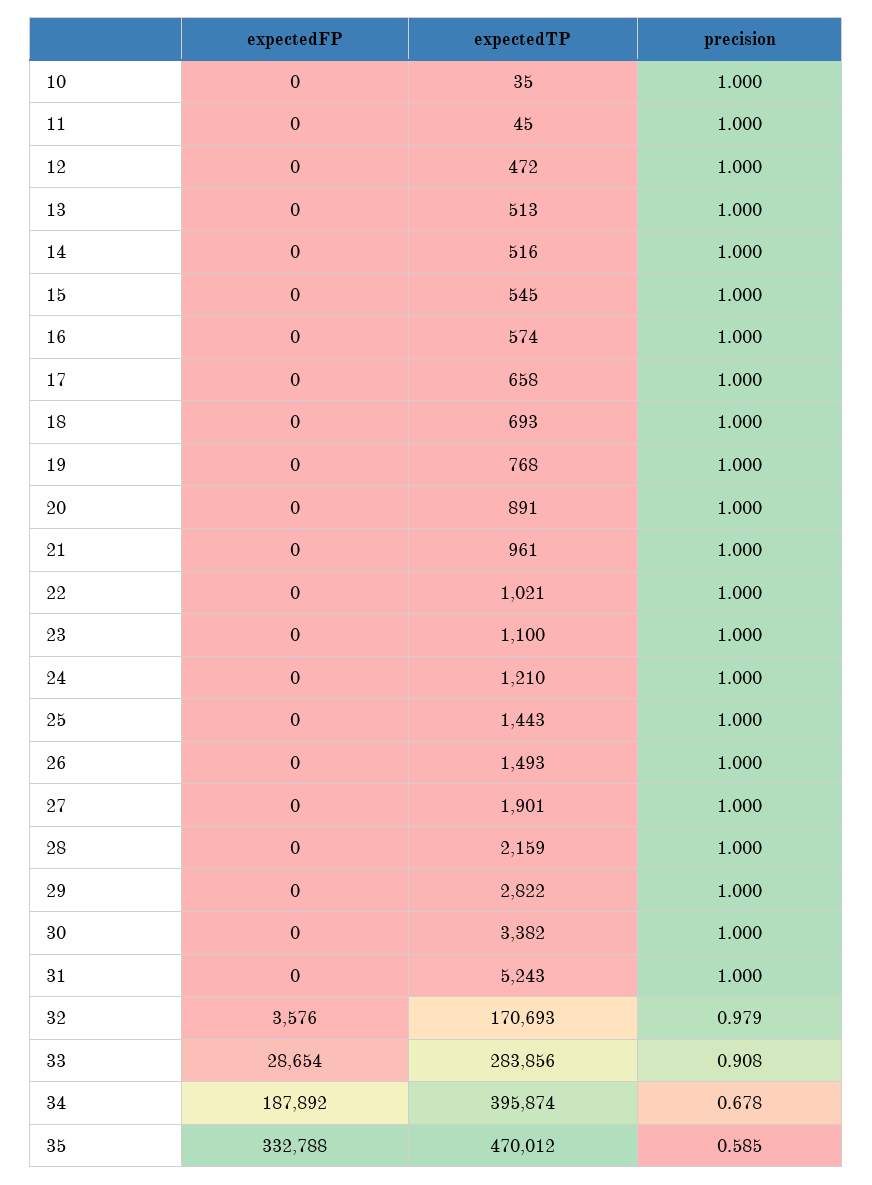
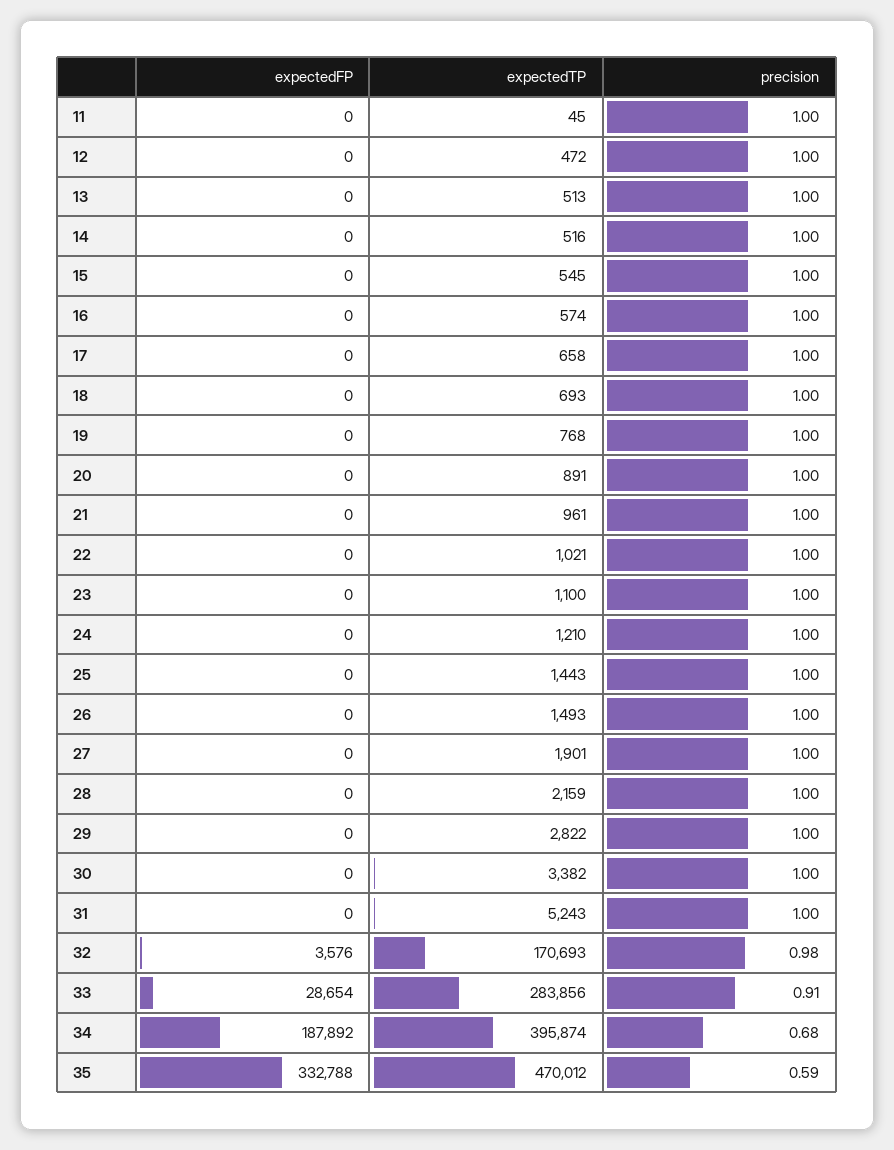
expectedFP, 10: 0 -> none
expectedTP, 10: 35 -> none
precision, 10: 1 -> none

